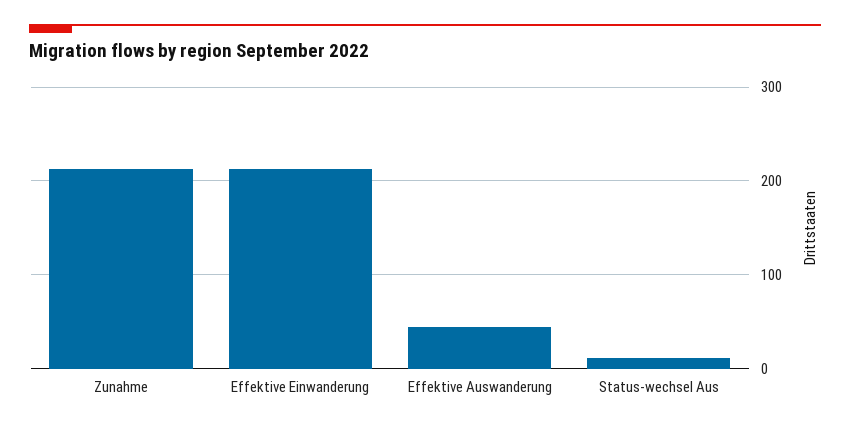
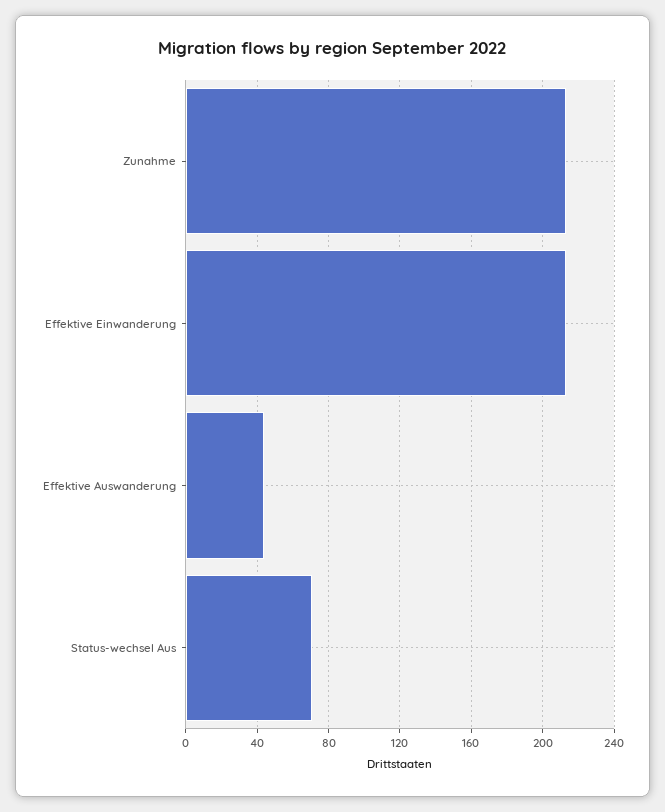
Status-wechsel Aus: 10 -> 70

